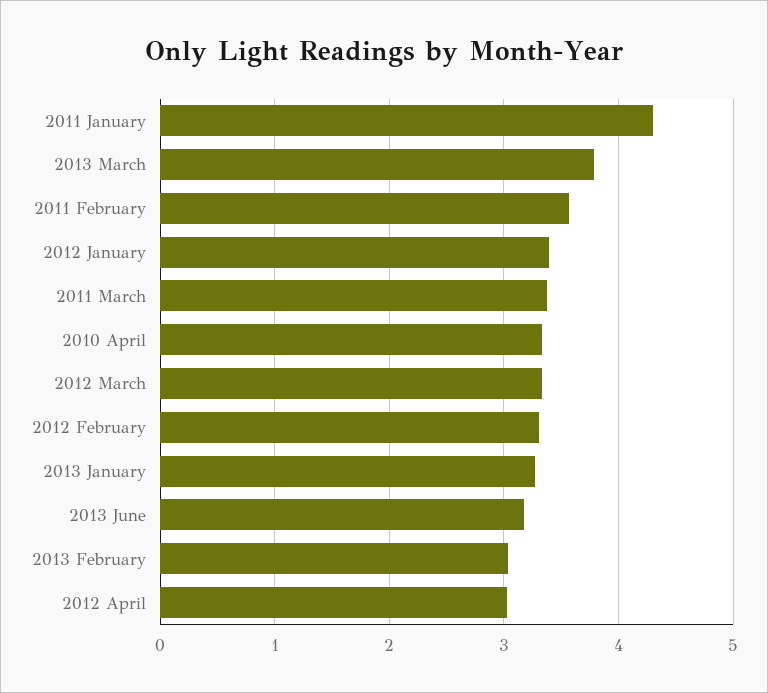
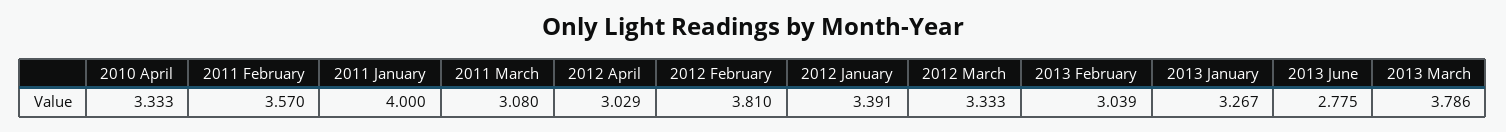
2011 January: 4.3 -> 4
2011 March: 3.4 -> 3.08
2012 February: 3.3 -> 3.81
2013 June: 3.2 -> 2.775

